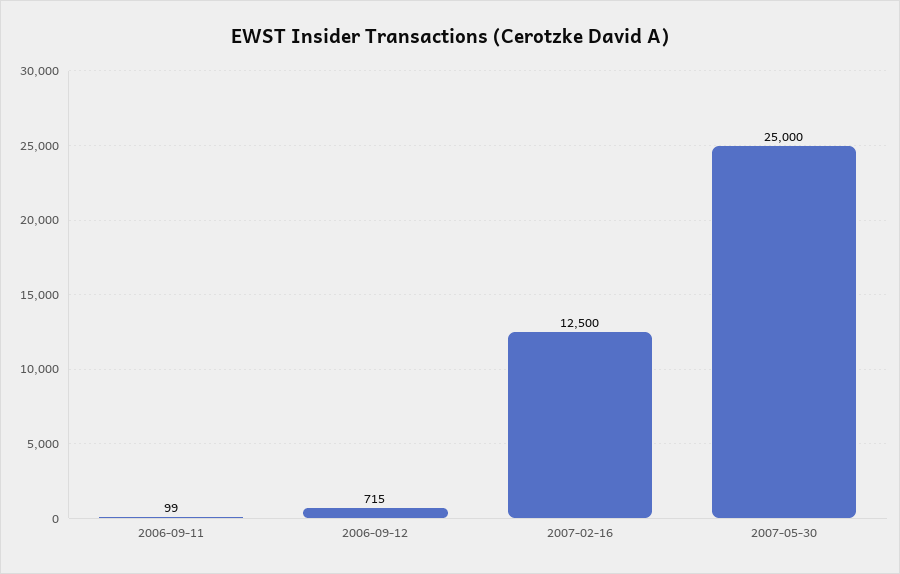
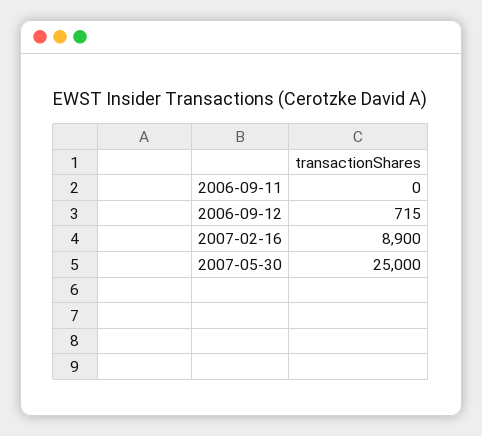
2006-09-11: 99 -> 0
2007-02-16: 12500 -> 8900

